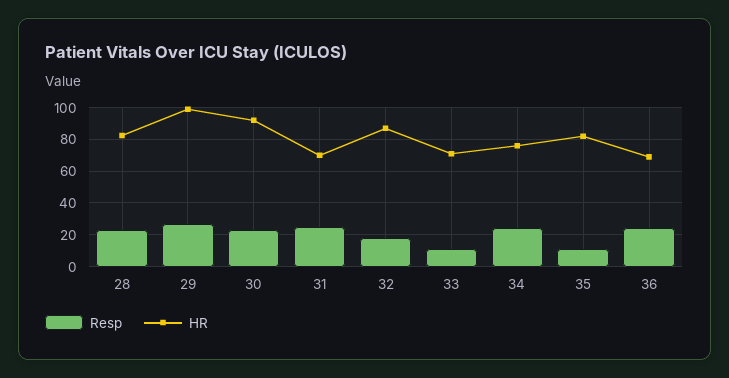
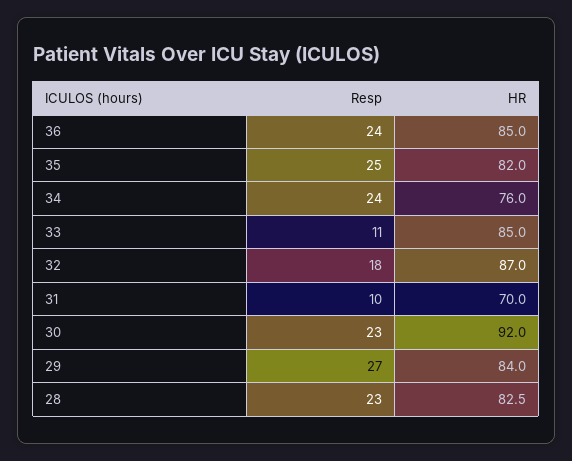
HR, 29: 100 -> 84
Resp, 31: 25 -> 10
HR, 33: 70 -> 85
Resp, 35: 10 -> 25
HR, 36: 70 -> 85

